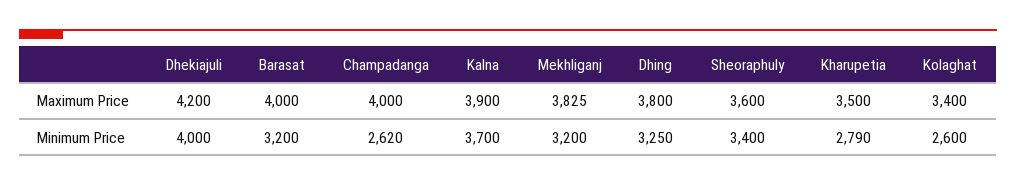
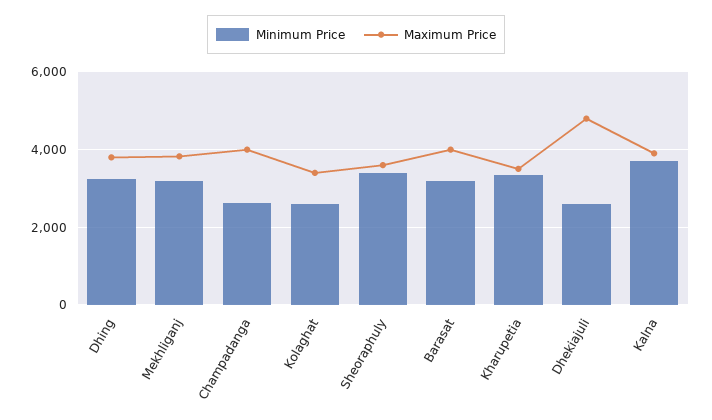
Maximum Price, Dhekiajuli: 4200 -> 4800
Minimum Price, Dhekiajuli: 4000 -> 2600
Minimum Price, Kharupetia: 2790 -> 3400

